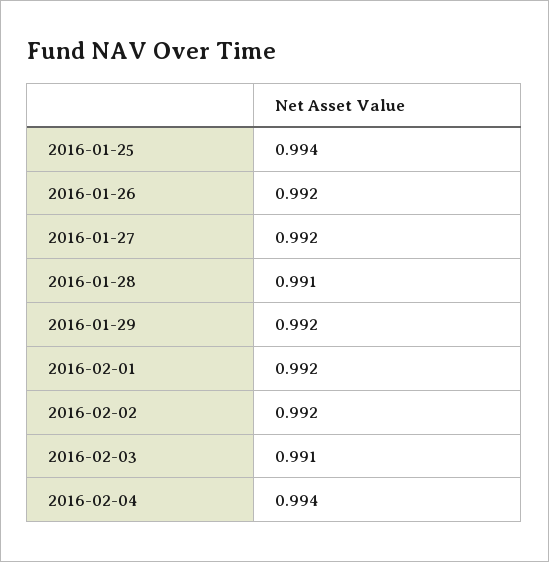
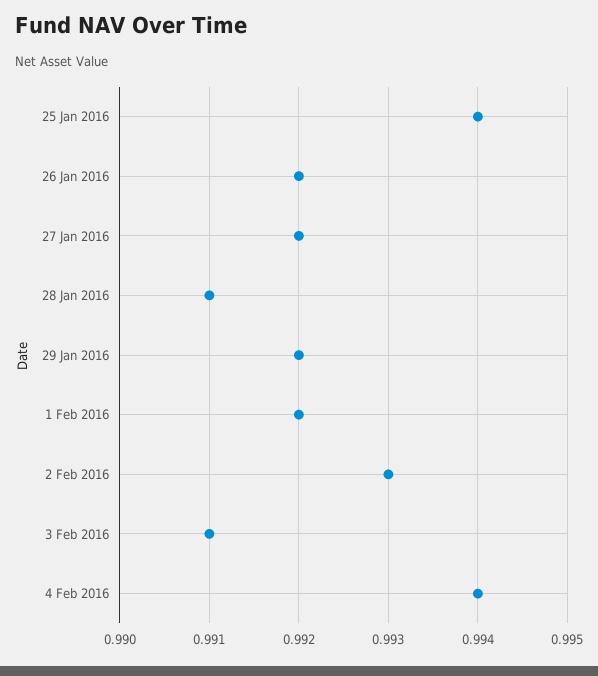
2016-02-02: 0.992 -> 0.993

